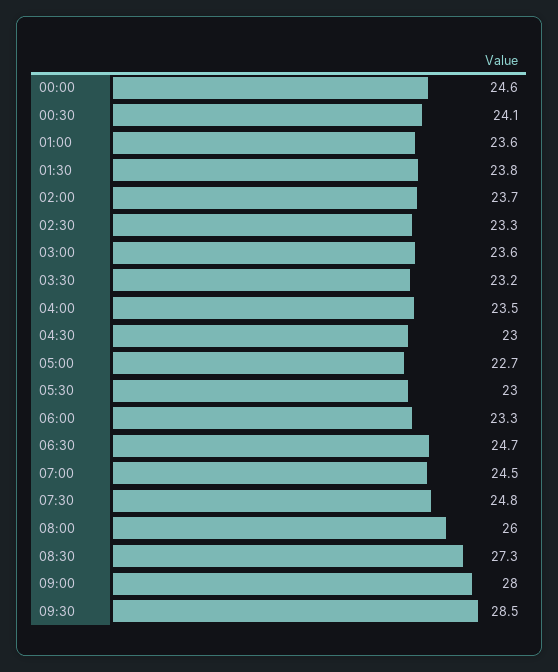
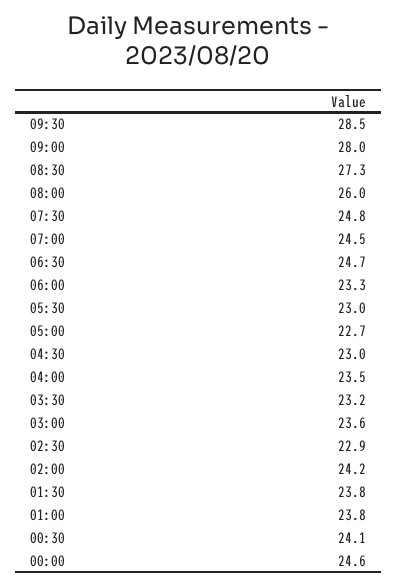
01:00: 23.6 -> 23.8
02:00: 23.7 -> 24.2
02:30: 23.3 -> 22.9

